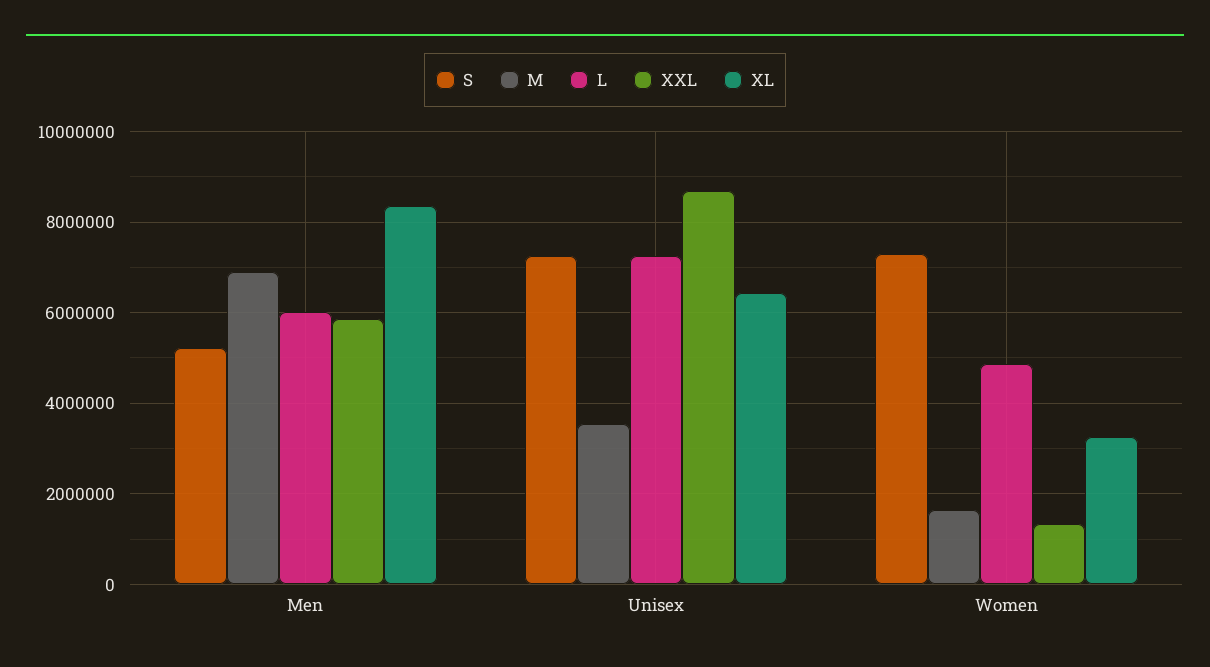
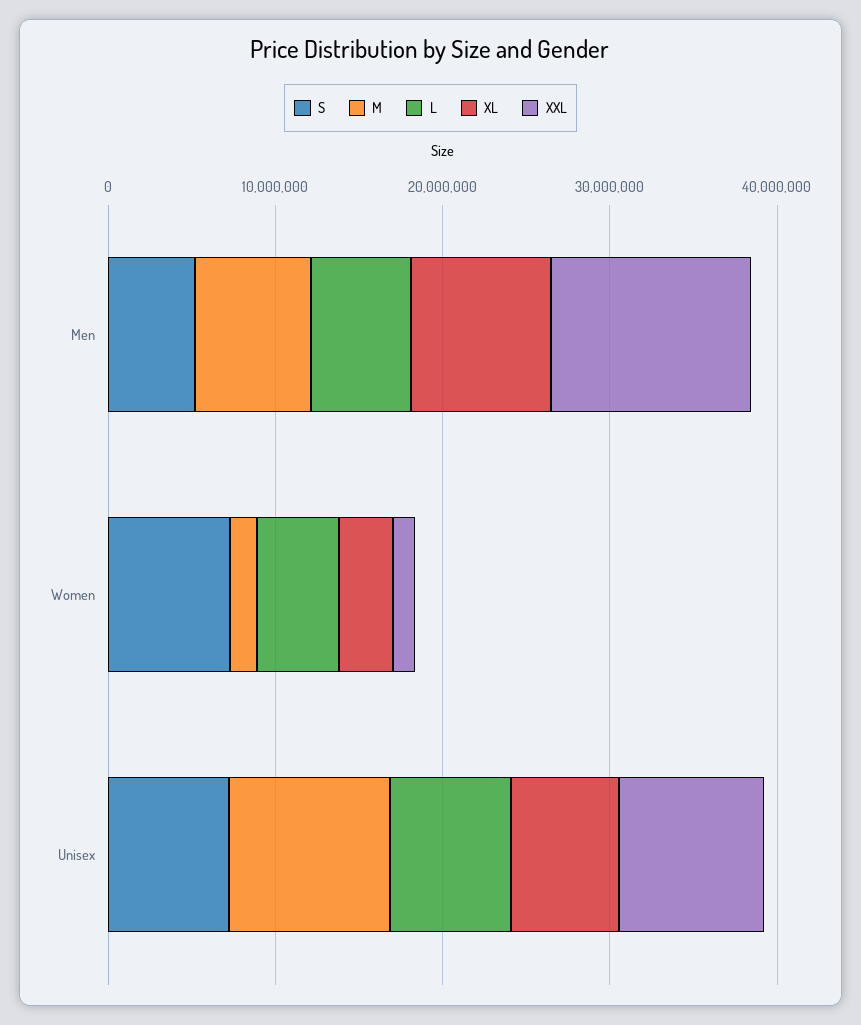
XXL, Men: 5800000 -> 12000000
M, Unisex: 3600000 -> 10000000

